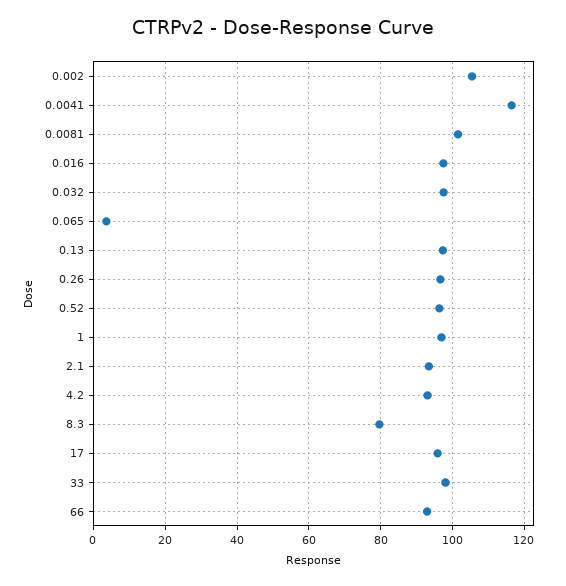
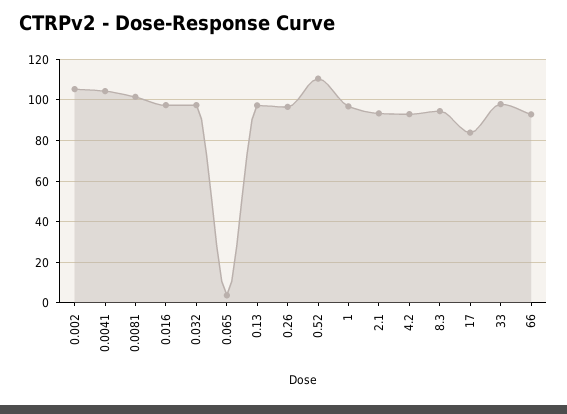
0.0041: 116 -> 105
0.52: 96 -> 110
8.3: 80 -> 95
17: 96 -> 85

